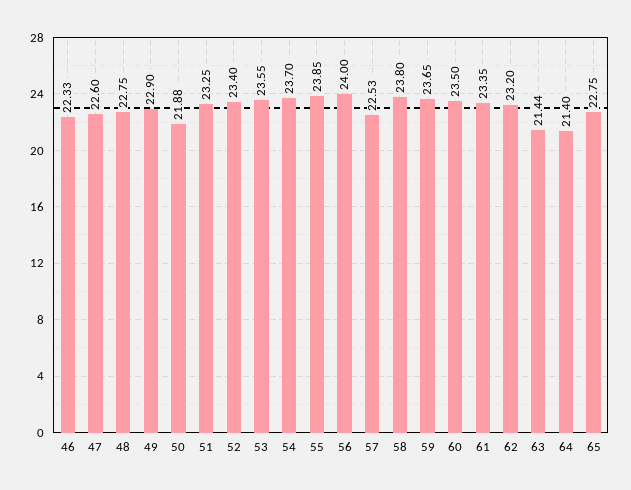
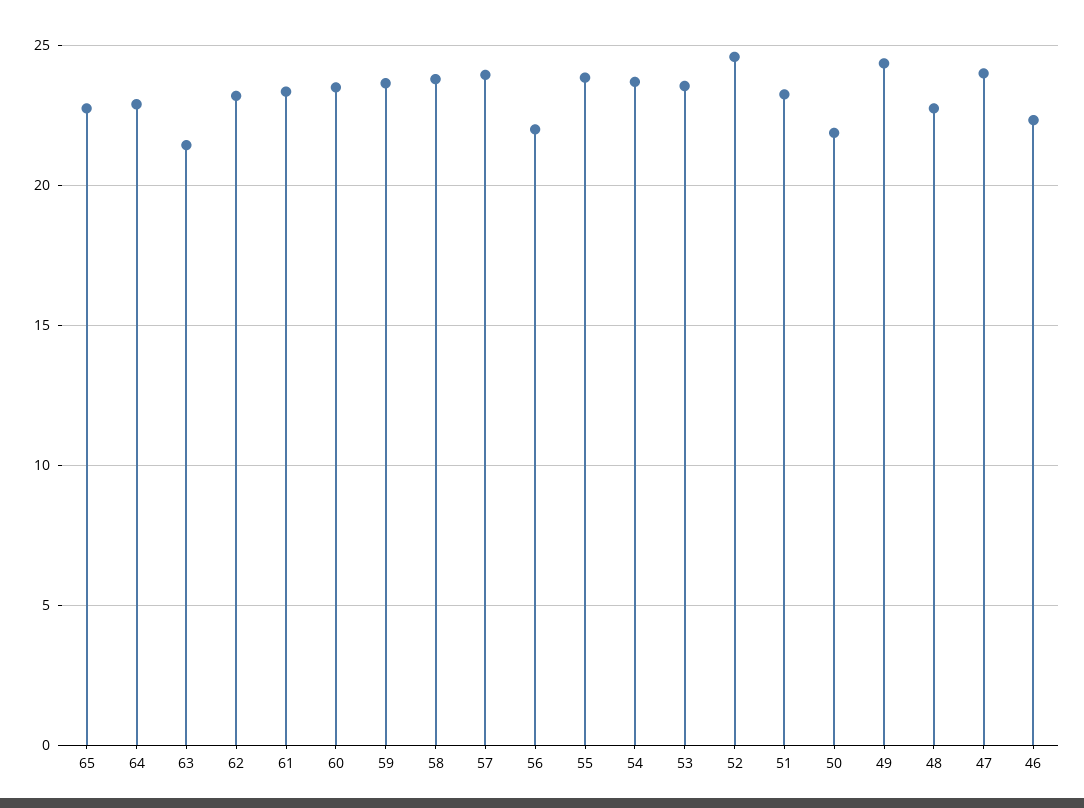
47: 22.6 -> 24
49: 22.9 -> 24.5
52: 23.4 -> 24.5
56: 24 -> 22
57: 22.53 -> 24
64: 21.4 -> 23

